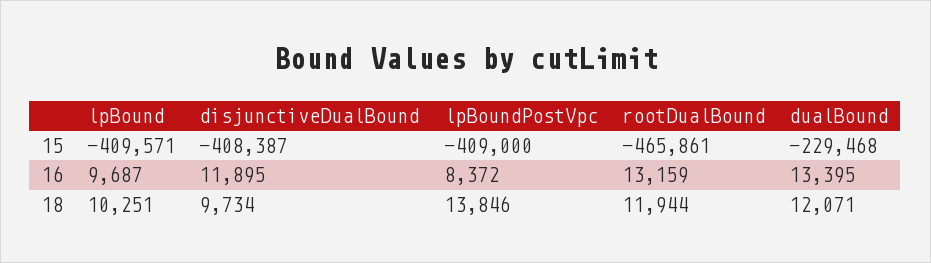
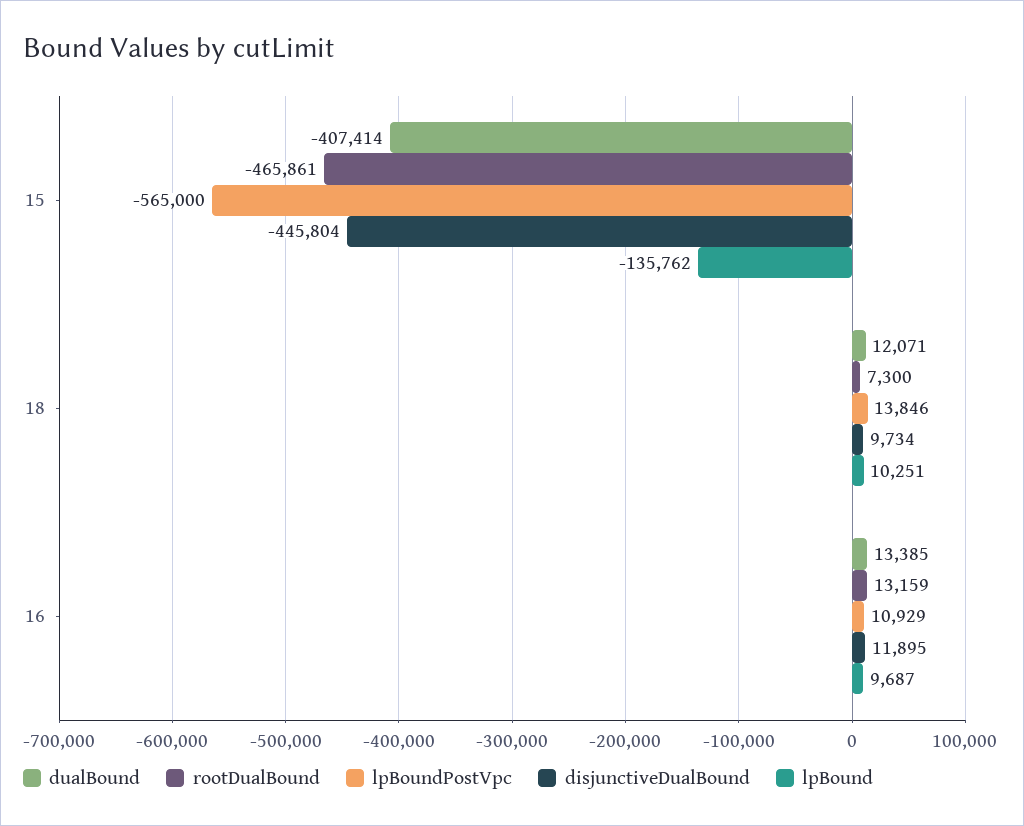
lpBound, 15: -409571 -> -135762
disjunctiveDualBound, 15: -408387 -> -445804
lpBoundPostVpc, 15: -409000 -> -565000
dualBound, 15: -229468 -> -407414
lpBoundPostVpc, 16: 8372 -> 10929
dualBound, 16: 13395 -> 13385
rootDualBound, 18: 11944 -> 7300

